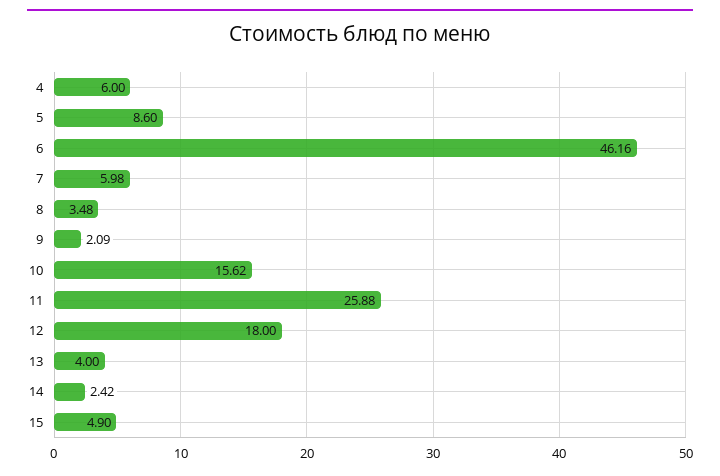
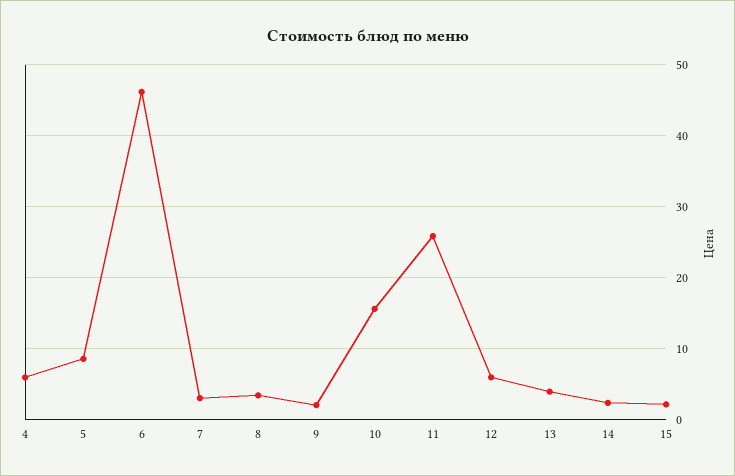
7: 5.98 -> 3
12: 18 -> 6
15: 4.9 -> 2

